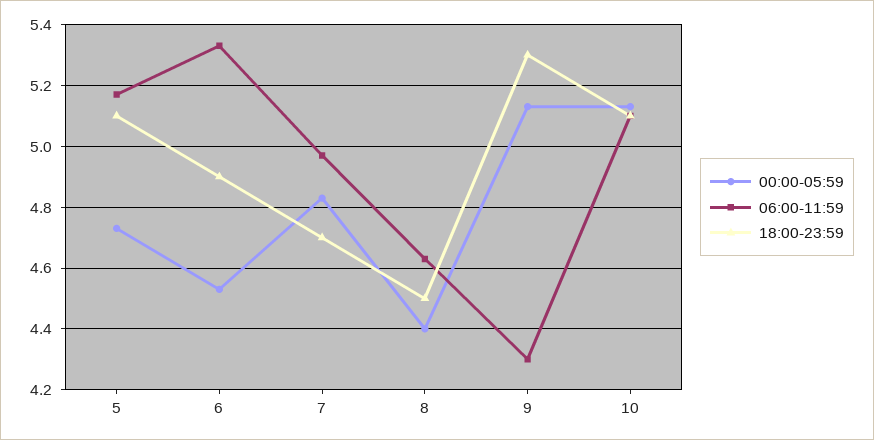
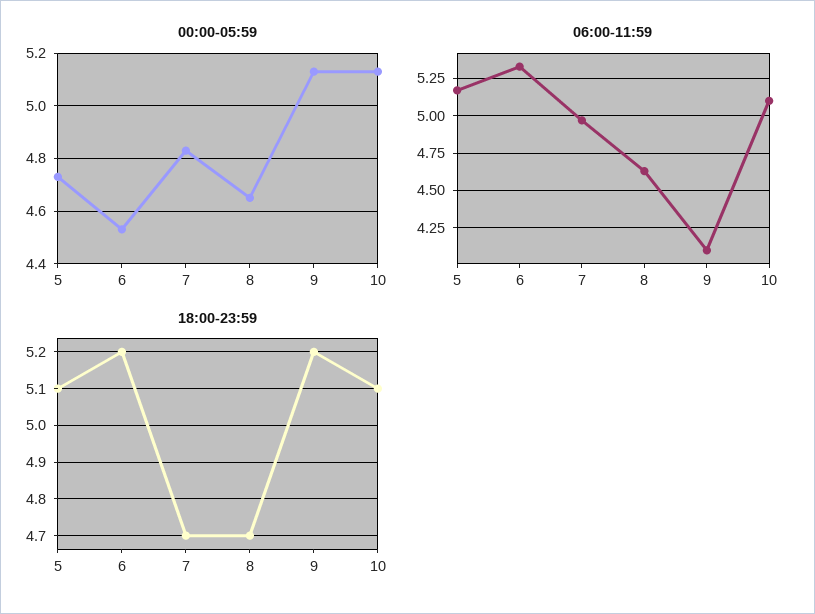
18:00-23:59, 6: 4.9 -> 5.2
00:00-05:59, 8: 4.4 -> 4.65
18:00-23:59, 8: 4.5 -> 4.7
06:00-11:59, 9: 4.3 -> 4.1
18:00-23:59, 9: 5.3 -> 5.2

